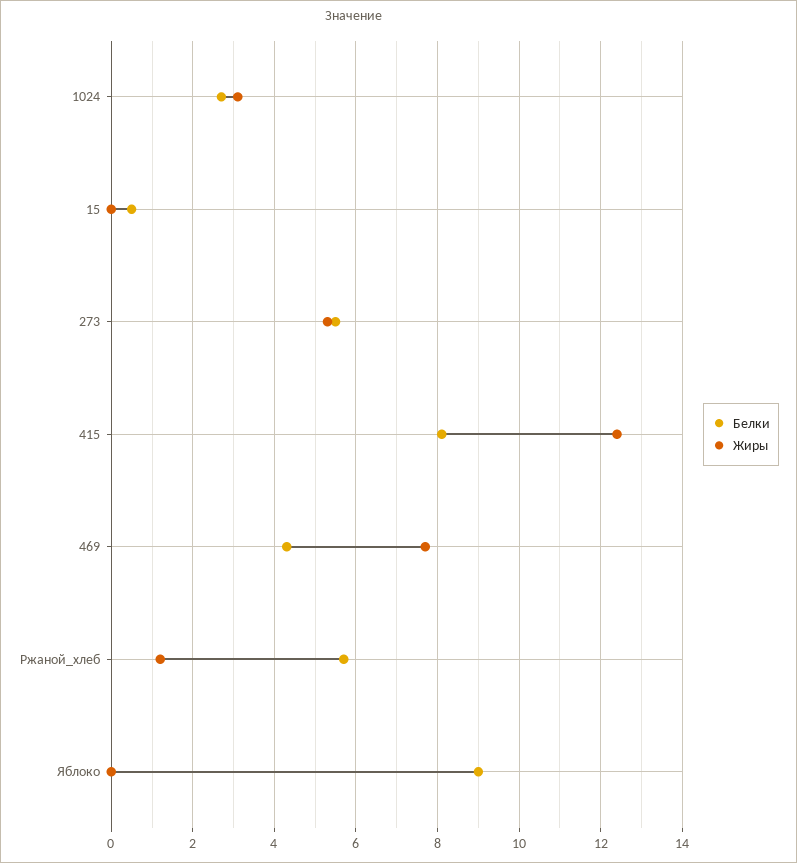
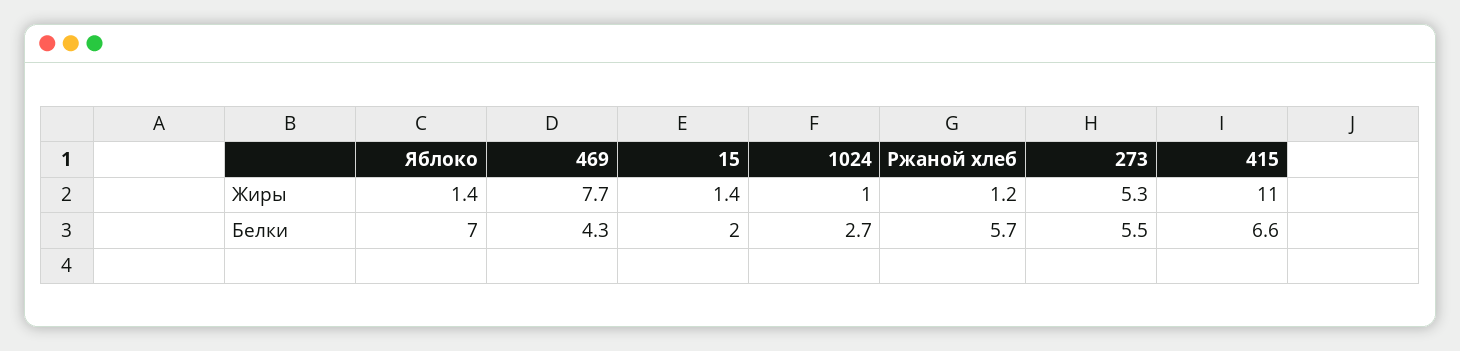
Жиры, 1024: 3 -> 1
Белки, 15: 0.5 -> 2
Жиры, 15: 0 -> 1.4
Белки, 415: 8 -> 6.6
Жиры, 415: 12.5 -> 11
Белки, Яблоко: 9 -> 7
Жиры, Яблоко: 0 -> 1.4

